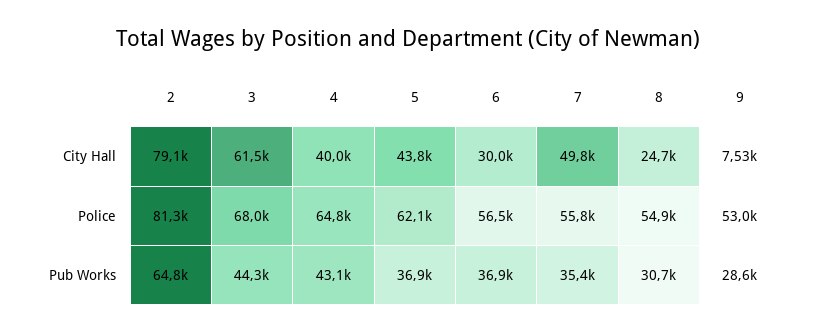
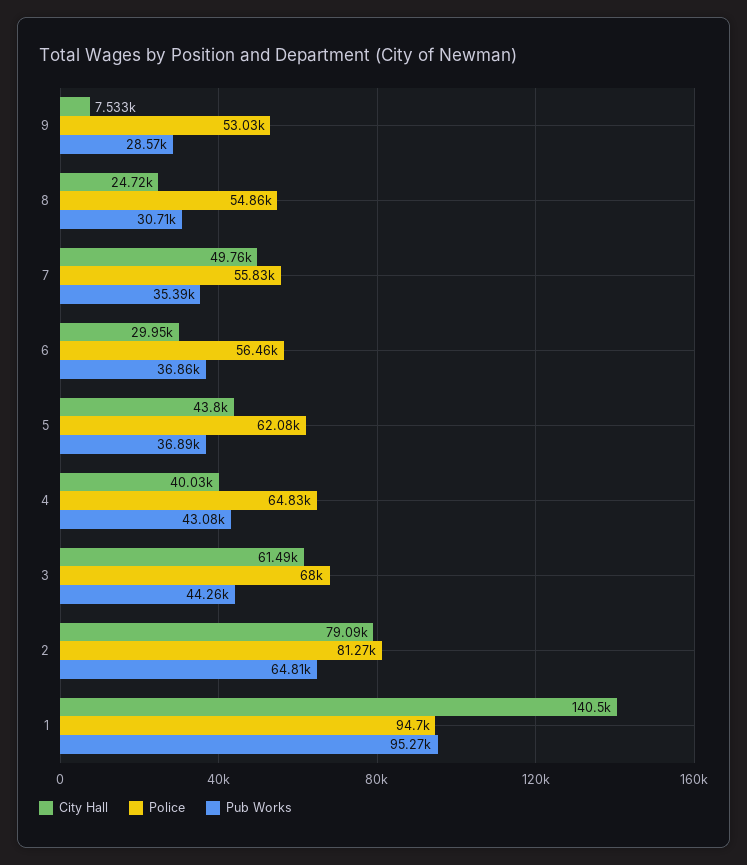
City Hall, 1: none -> 140500
Police, 1: none -> 94700
Pub Works, 1: none -> 95270

